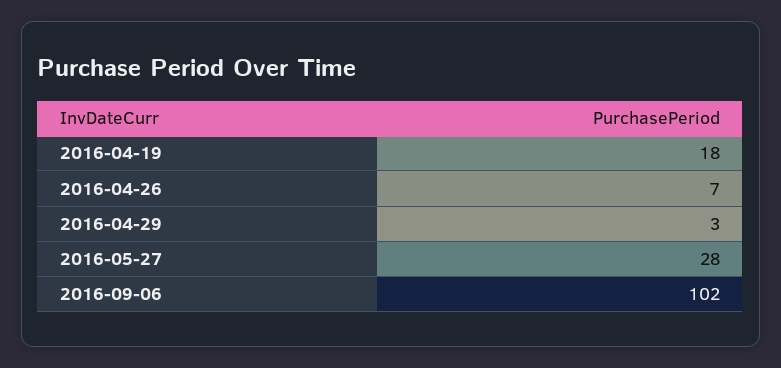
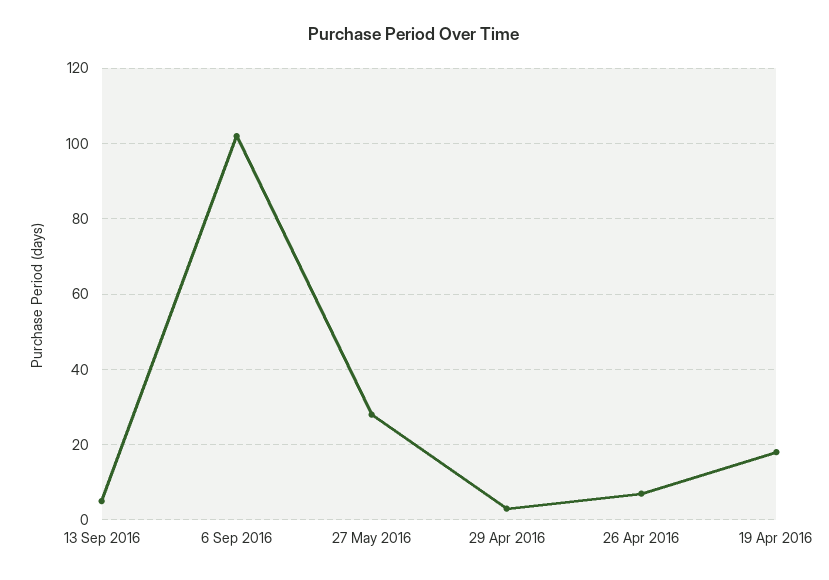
13 Sep 2016: none -> 5

